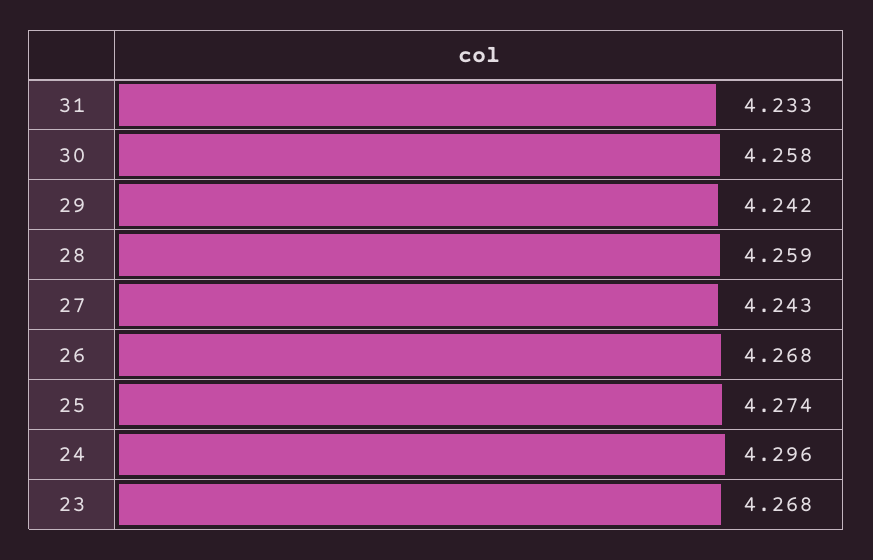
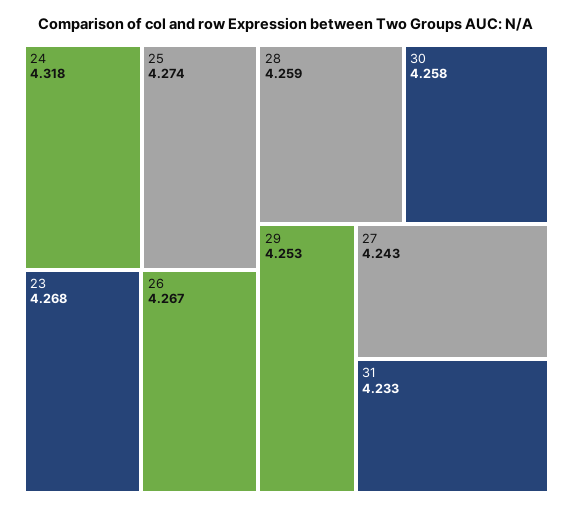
29: 4.242 -> 4.253
26: 4.268 -> 4.267
24: 4.296 -> 4.318

